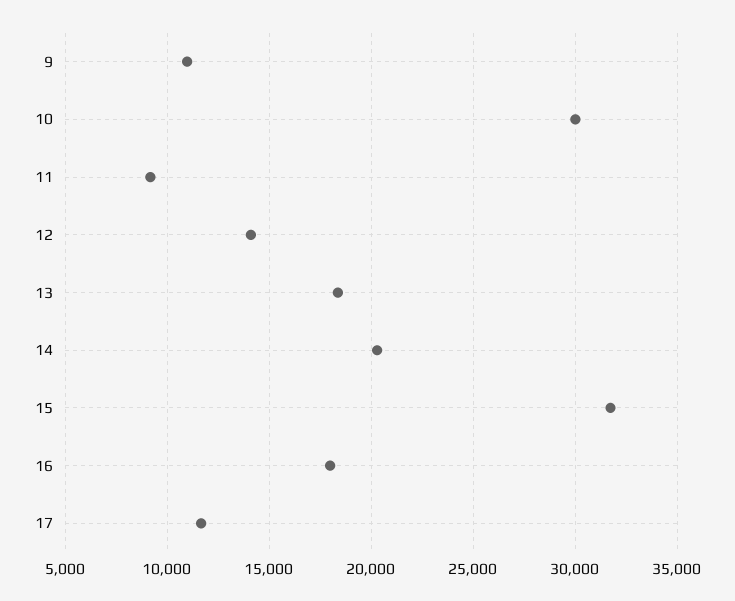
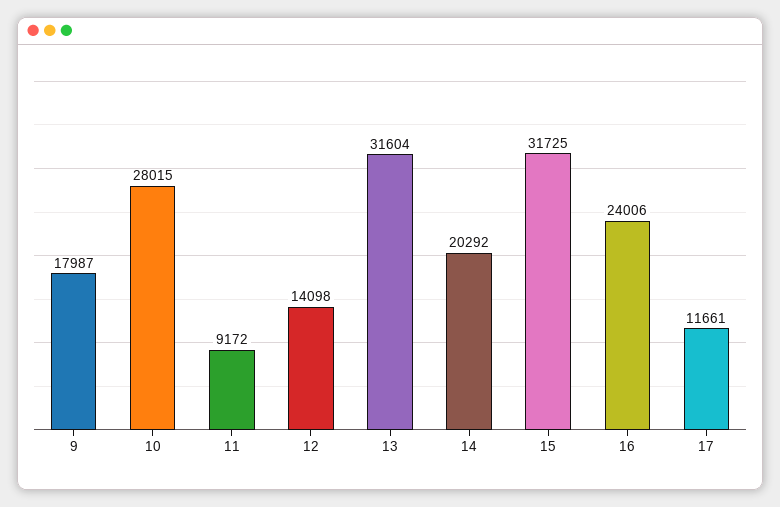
9: 11000 -> 17987
10: 30000 -> 28015
13: 18500 -> 31604
16: 18000 -> 24006

